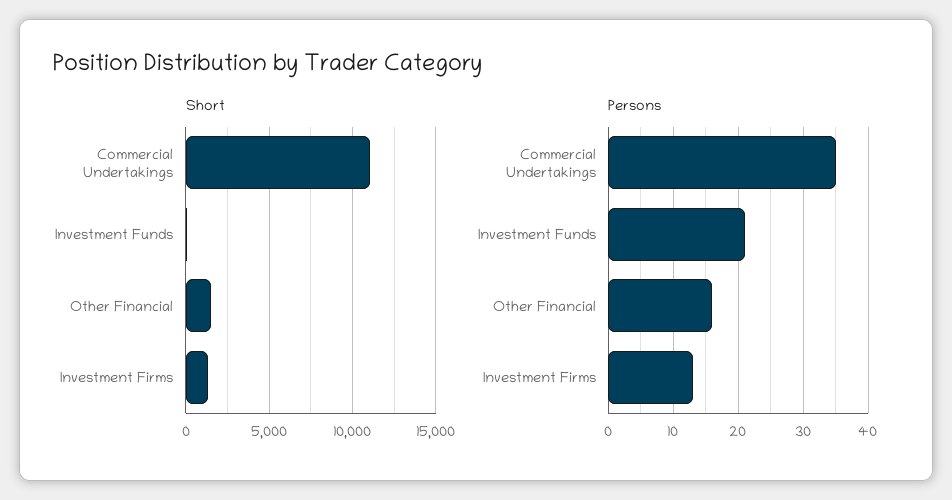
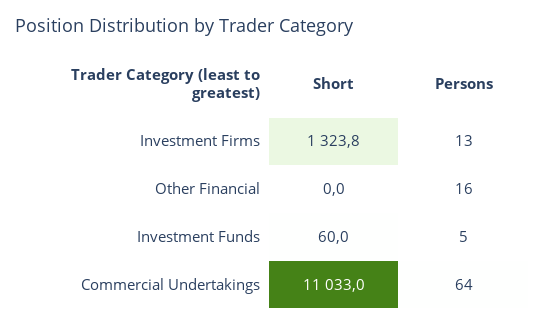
Short, Other Financial: 1500 -> 0
Persons, Commercial Undertakings: 35 -> 64
Persons, Investment Funds: 21 -> 5

